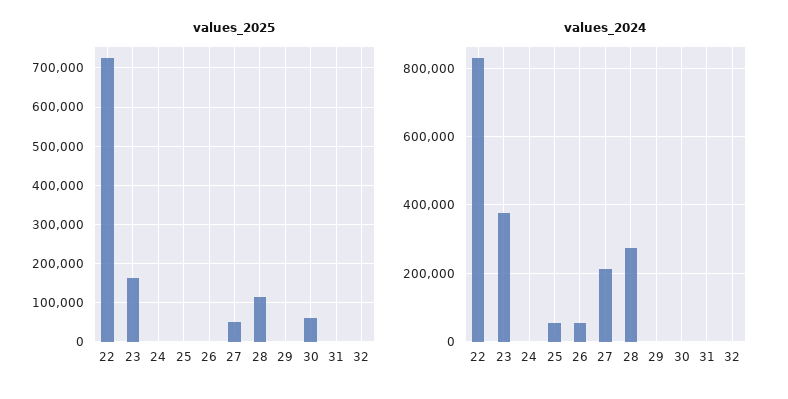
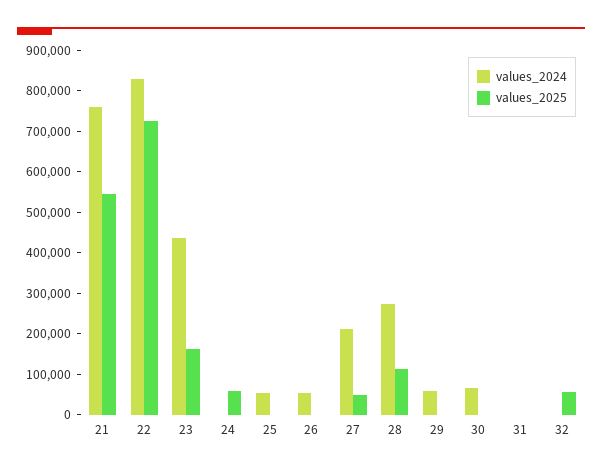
values_2025, 24: 0 -> 60000
values_2025, 30: 60000 -> 0
values_2025, 32: 0 -> 60000
values_2024, 23: 380000 -> 440000
values_2024, 29: 0 -> 60000
values_2024, 30: 0 -> 60000
values_2024, 21: none -> 760000
values_2025, 21: none -> 540000

